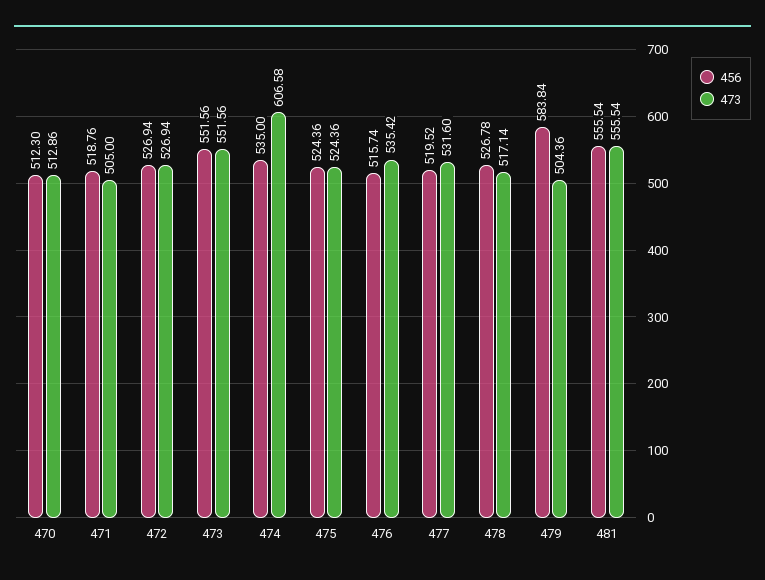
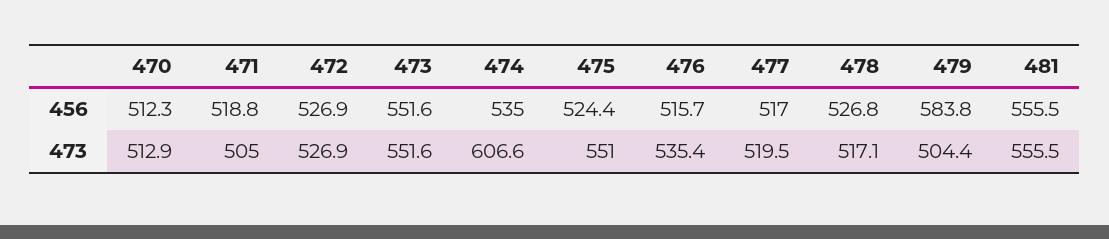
473, 475: 524.36 -> 551
456, 477: 519.52 -> 517
473, 477: 531.6 -> 519.5

